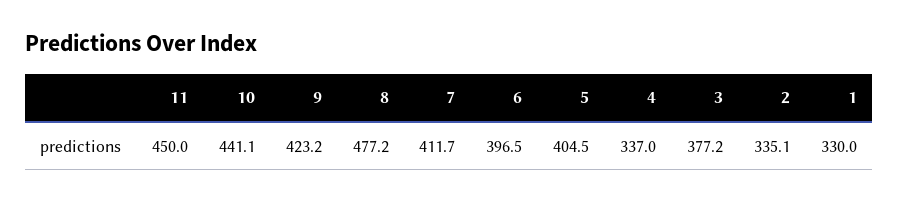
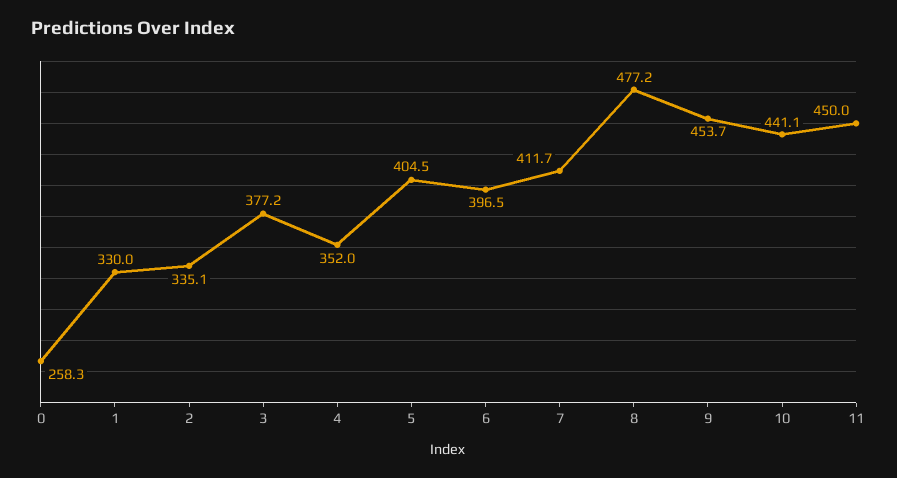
9: 423.2 -> 453.7
4: 337 -> 352
0: none -> 258.3

